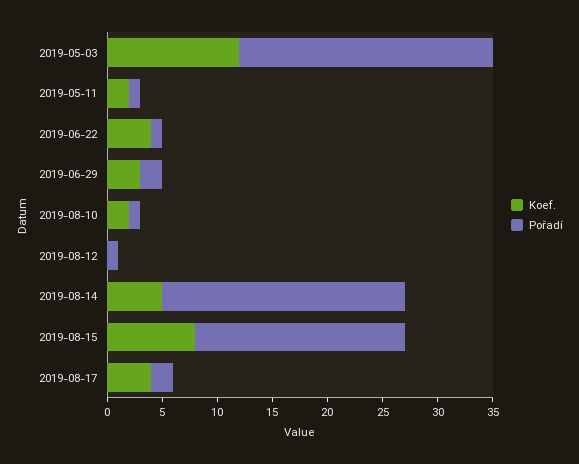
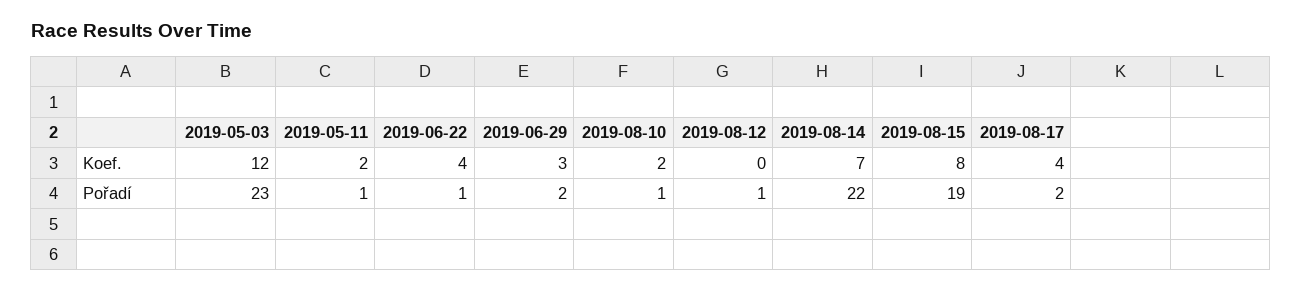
Koef., 2019-08-14: 5 -> 7

